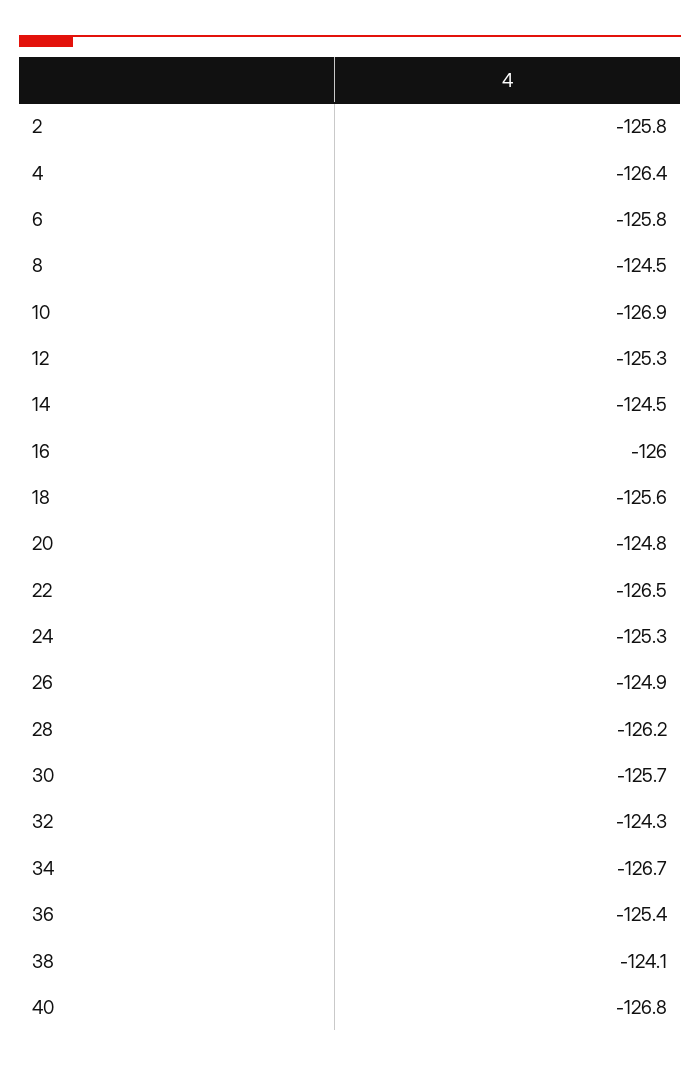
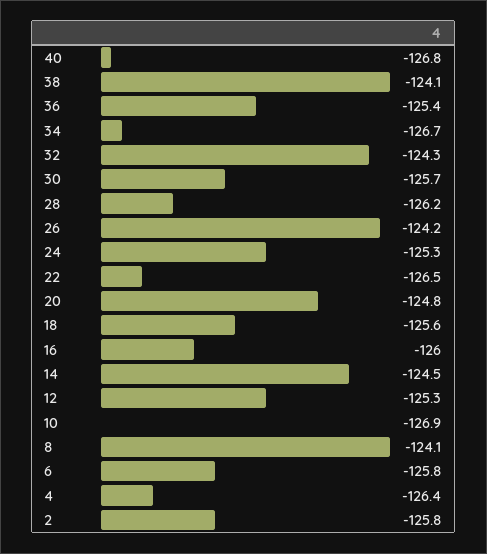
8: -124.5 -> -124.1
26: -124.9 -> -124.2

